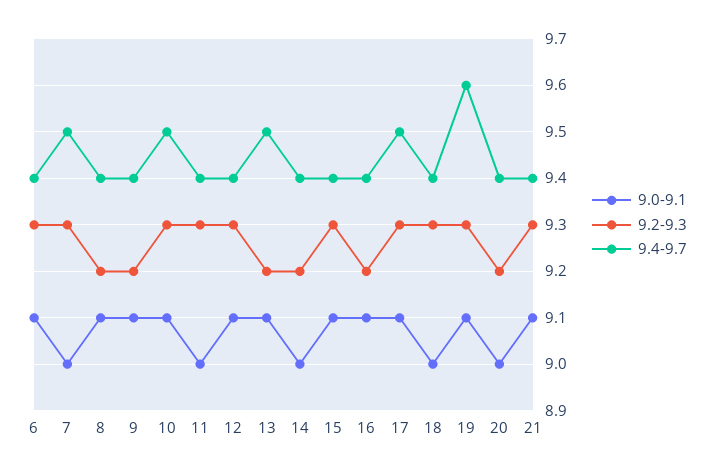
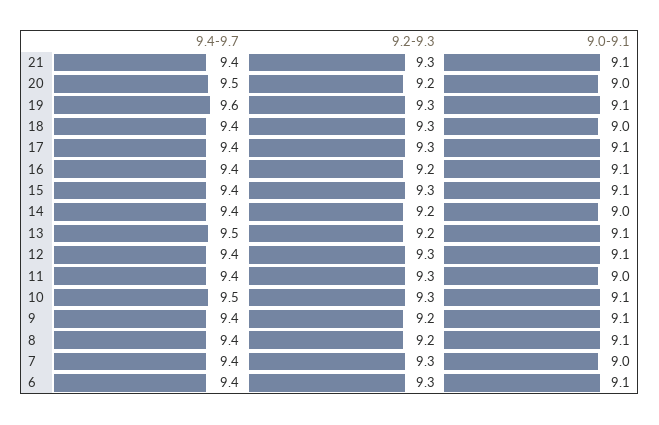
9.4-9.7, 7: 9.5 -> 9.4
9.4-9.7, 17: 9.5 -> 9.4
9.4-9.7, 20: 9.4 -> 9.5

